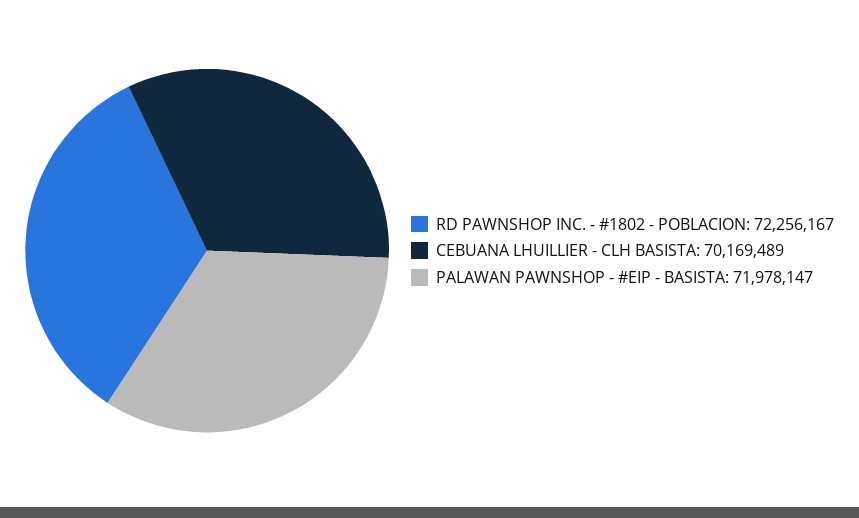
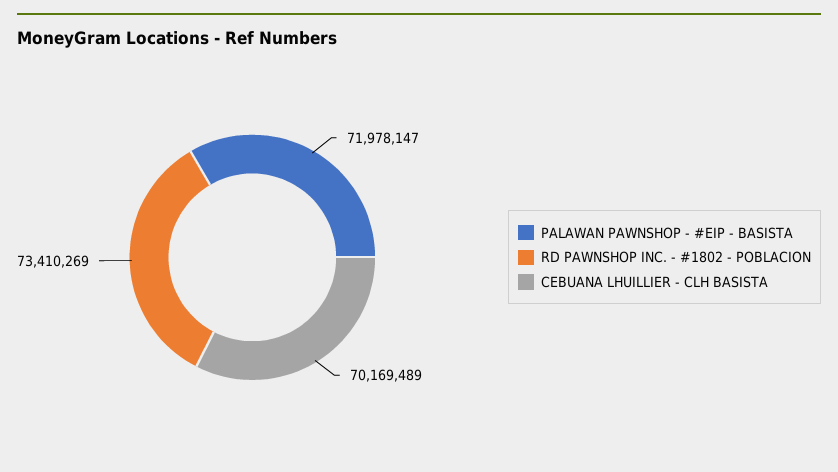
RD PAWNSHOP INC. - #1802 - POBLACION: 72256167 -> 73410269

